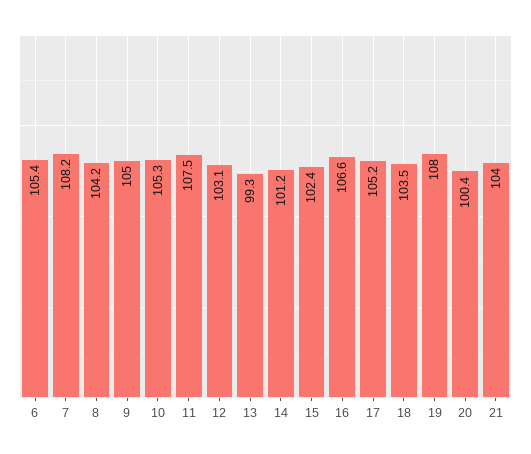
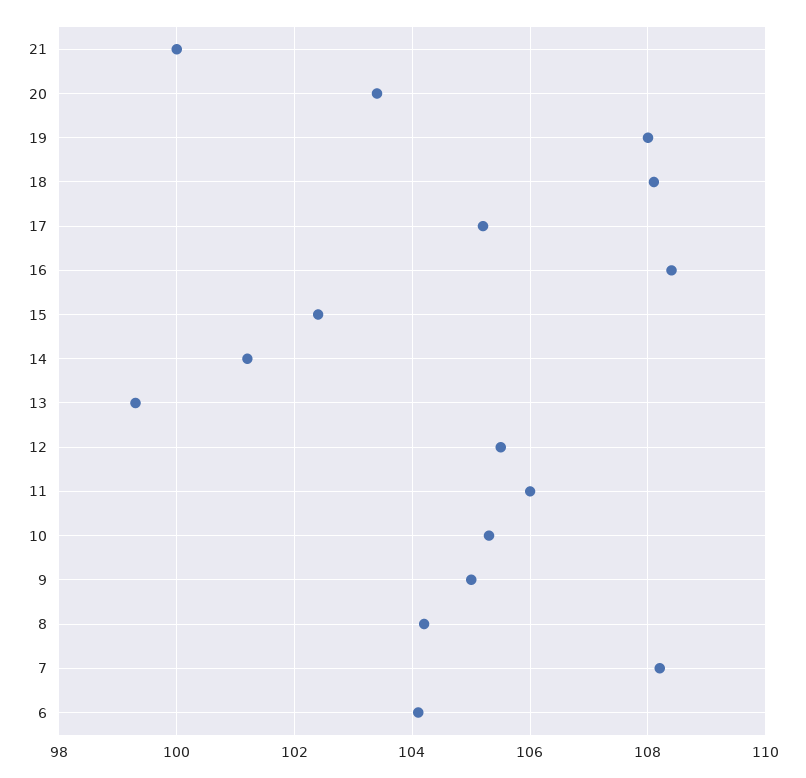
6: 105.4 -> 104
11: 107.5 -> 106
12: 103.1 -> 105.5
16: 106.6 -> 108.5
18: 103.5 -> 108
20: 100.4 -> 103.5
21: 104 -> 100

